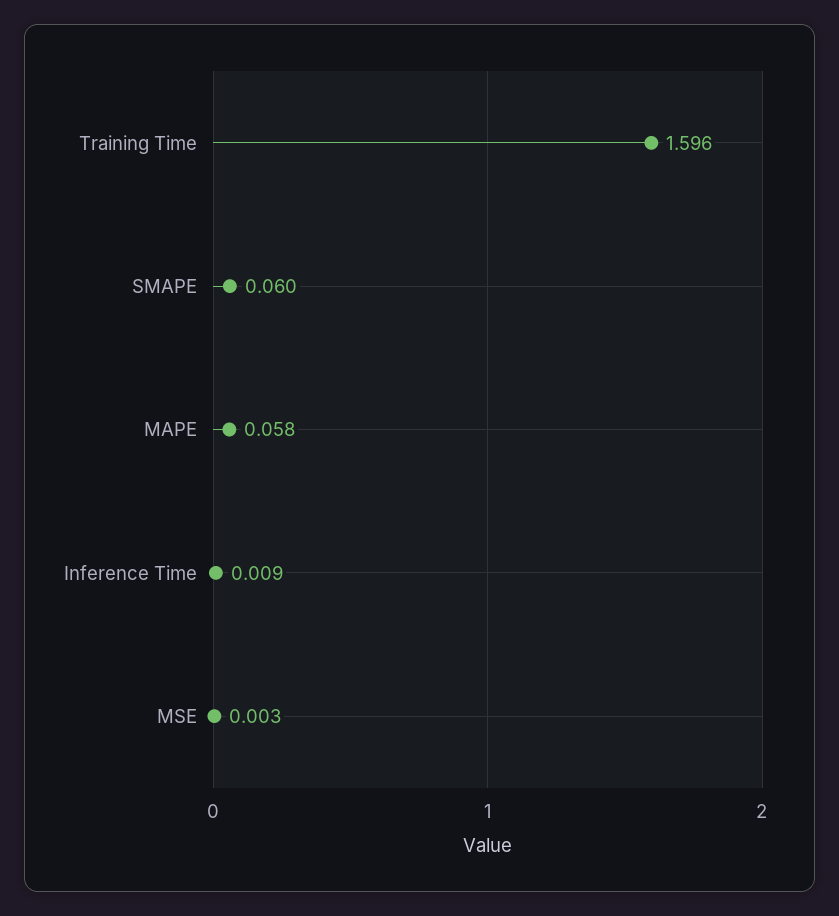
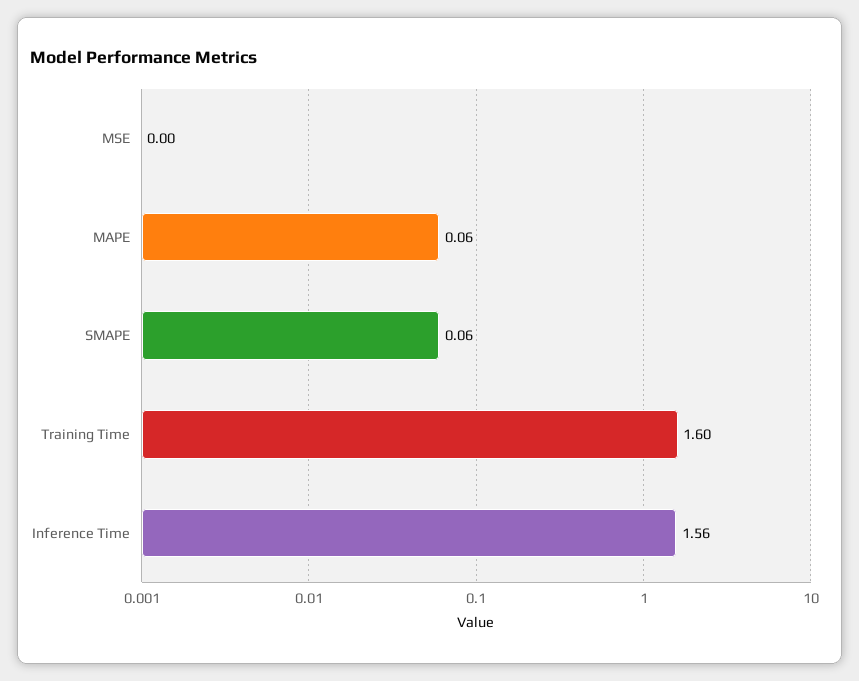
Inference Time: 0.009 -> 1.56

